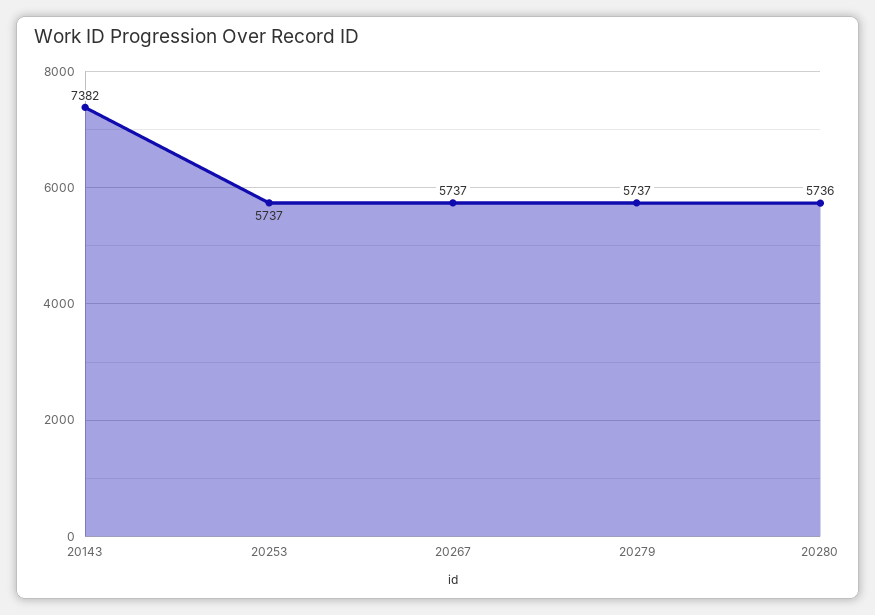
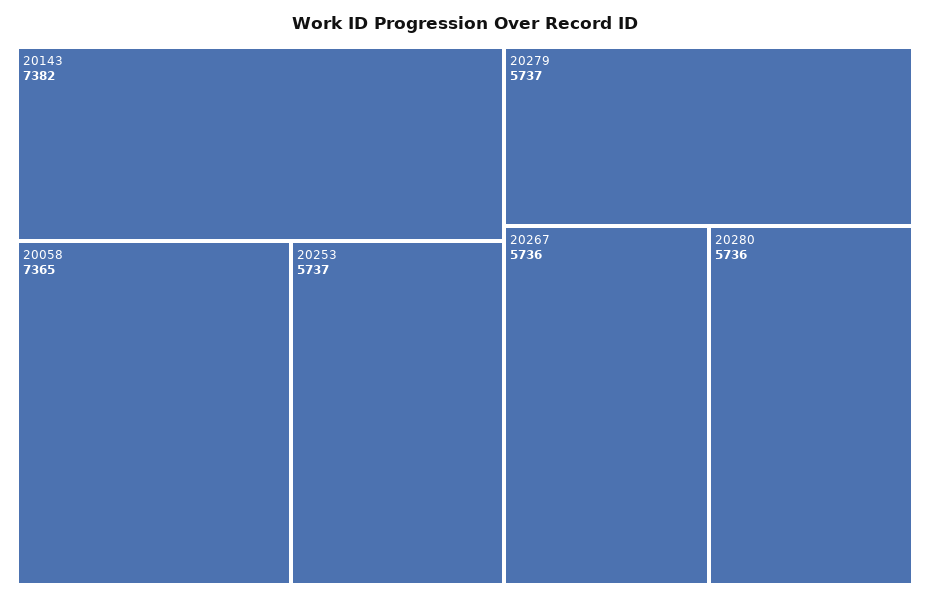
20267: 5737 -> 5736
20058: none -> 7365

